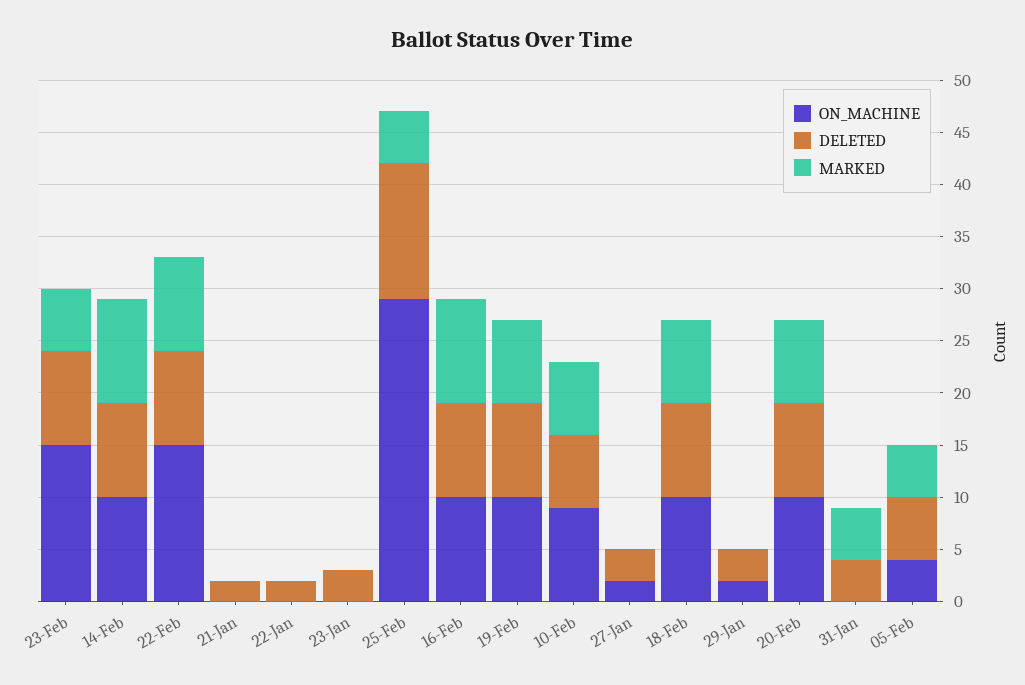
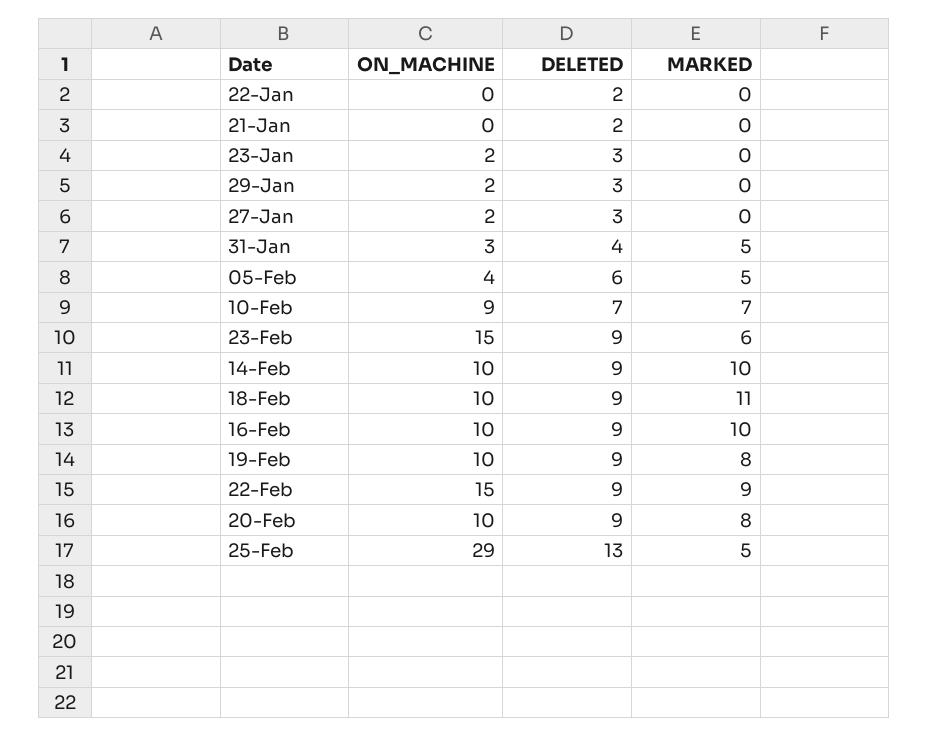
ON_MACHINE, 23-Jan: 0 -> 2
MARKED, 18-Feb: 8 -> 11
ON_MACHINE, 31-Jan: 0 -> 3

